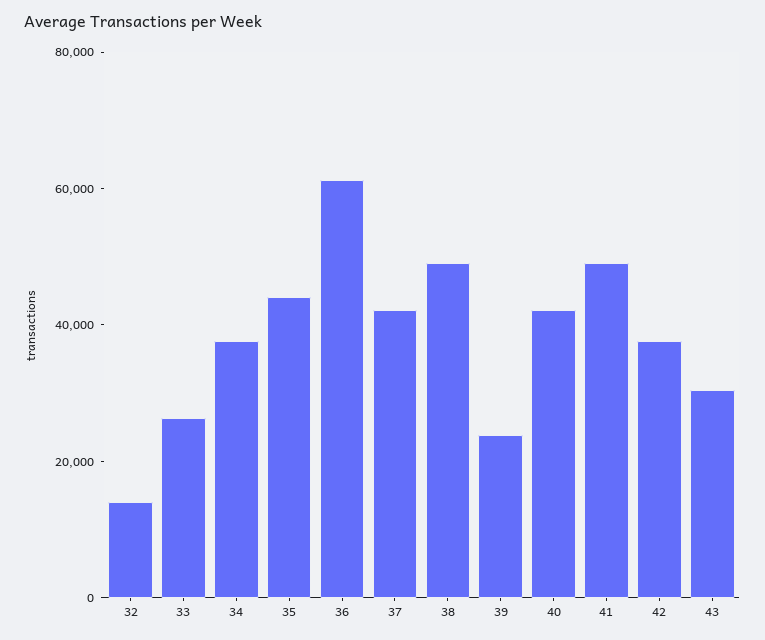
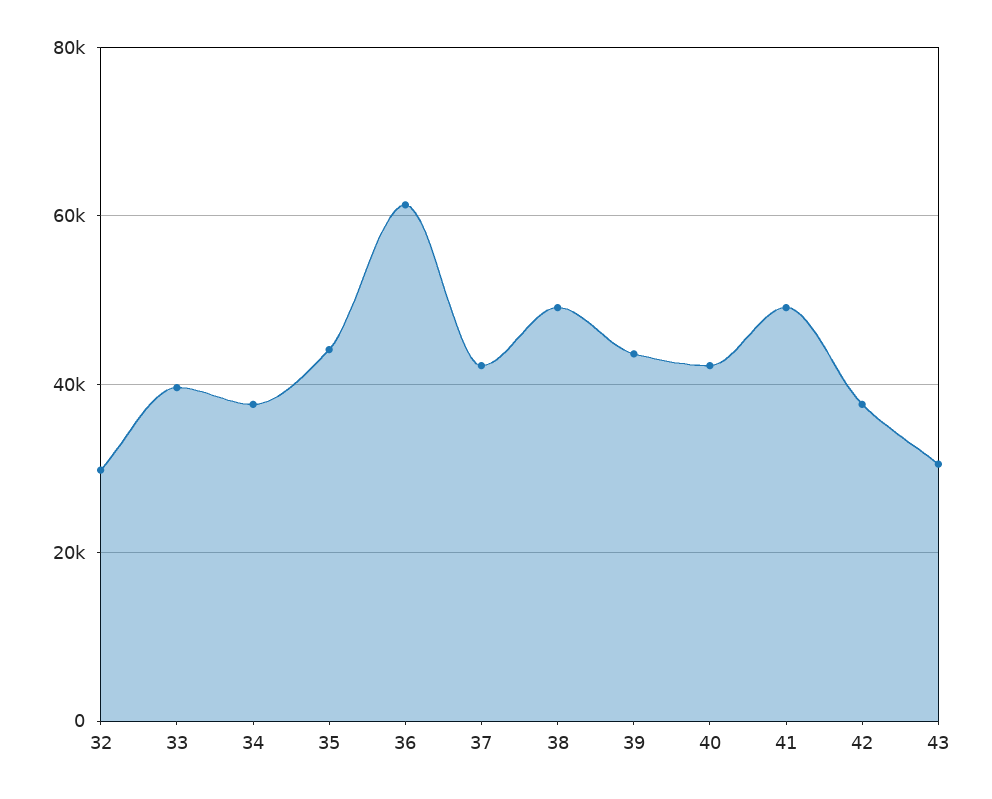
32: 15000 -> 30000
33: 25000 -> 40000
39: 25000 -> 44000

